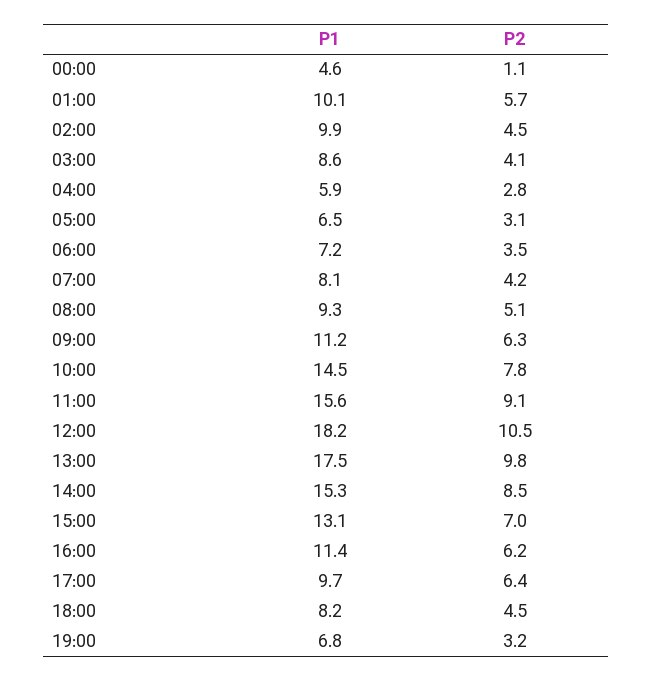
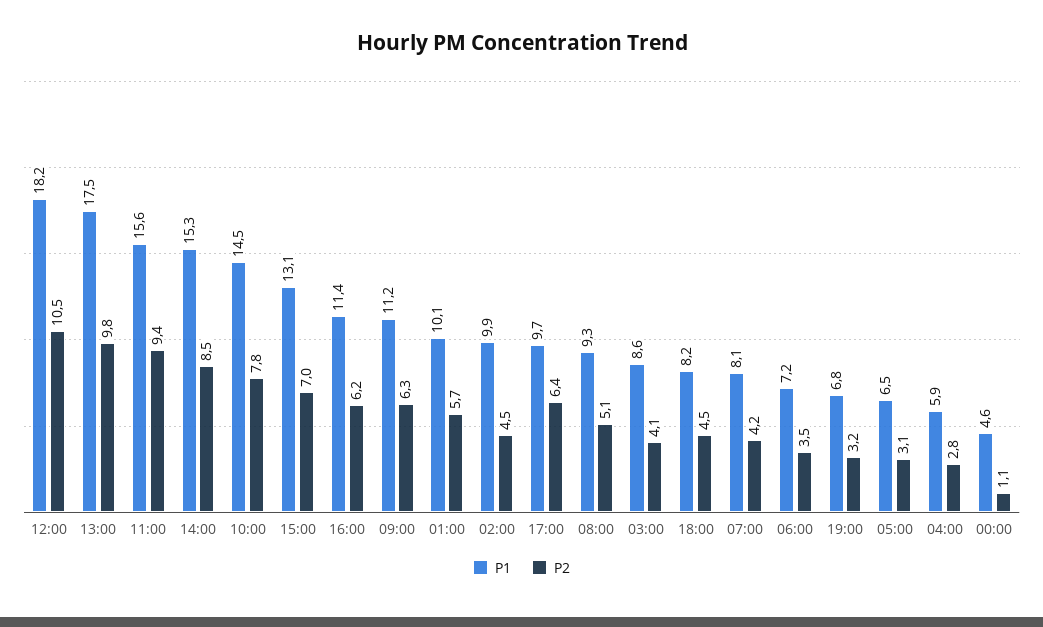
P2, 11:00: 9.1 -> 9.4

